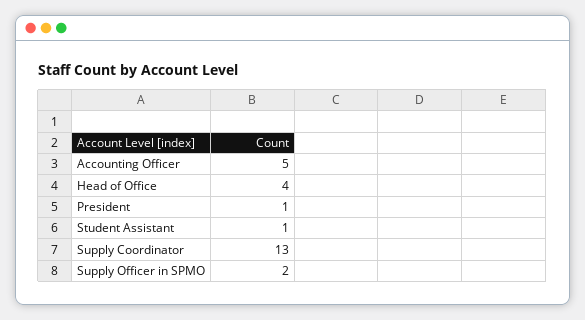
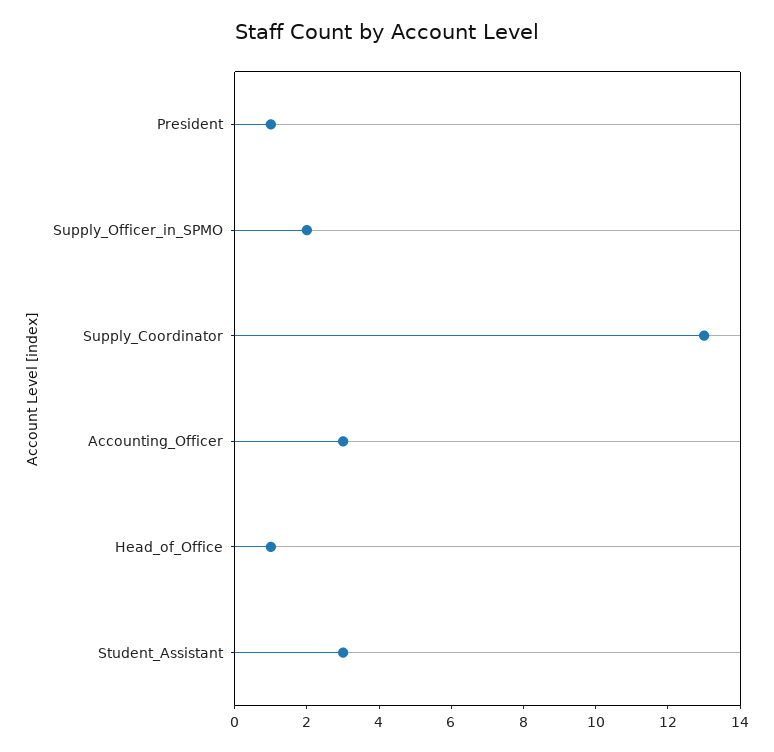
Accounting Officer: 5 -> 3
Head of Office: 4 -> 1
Student Assistant: 1 -> 3

